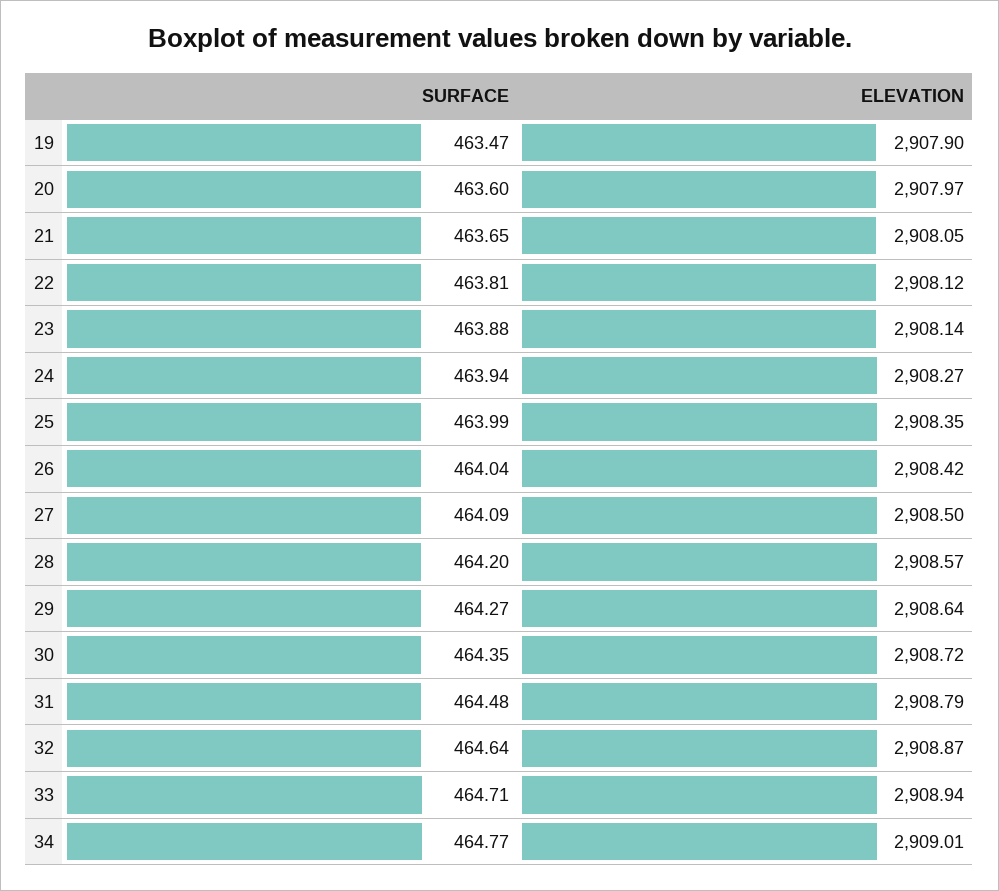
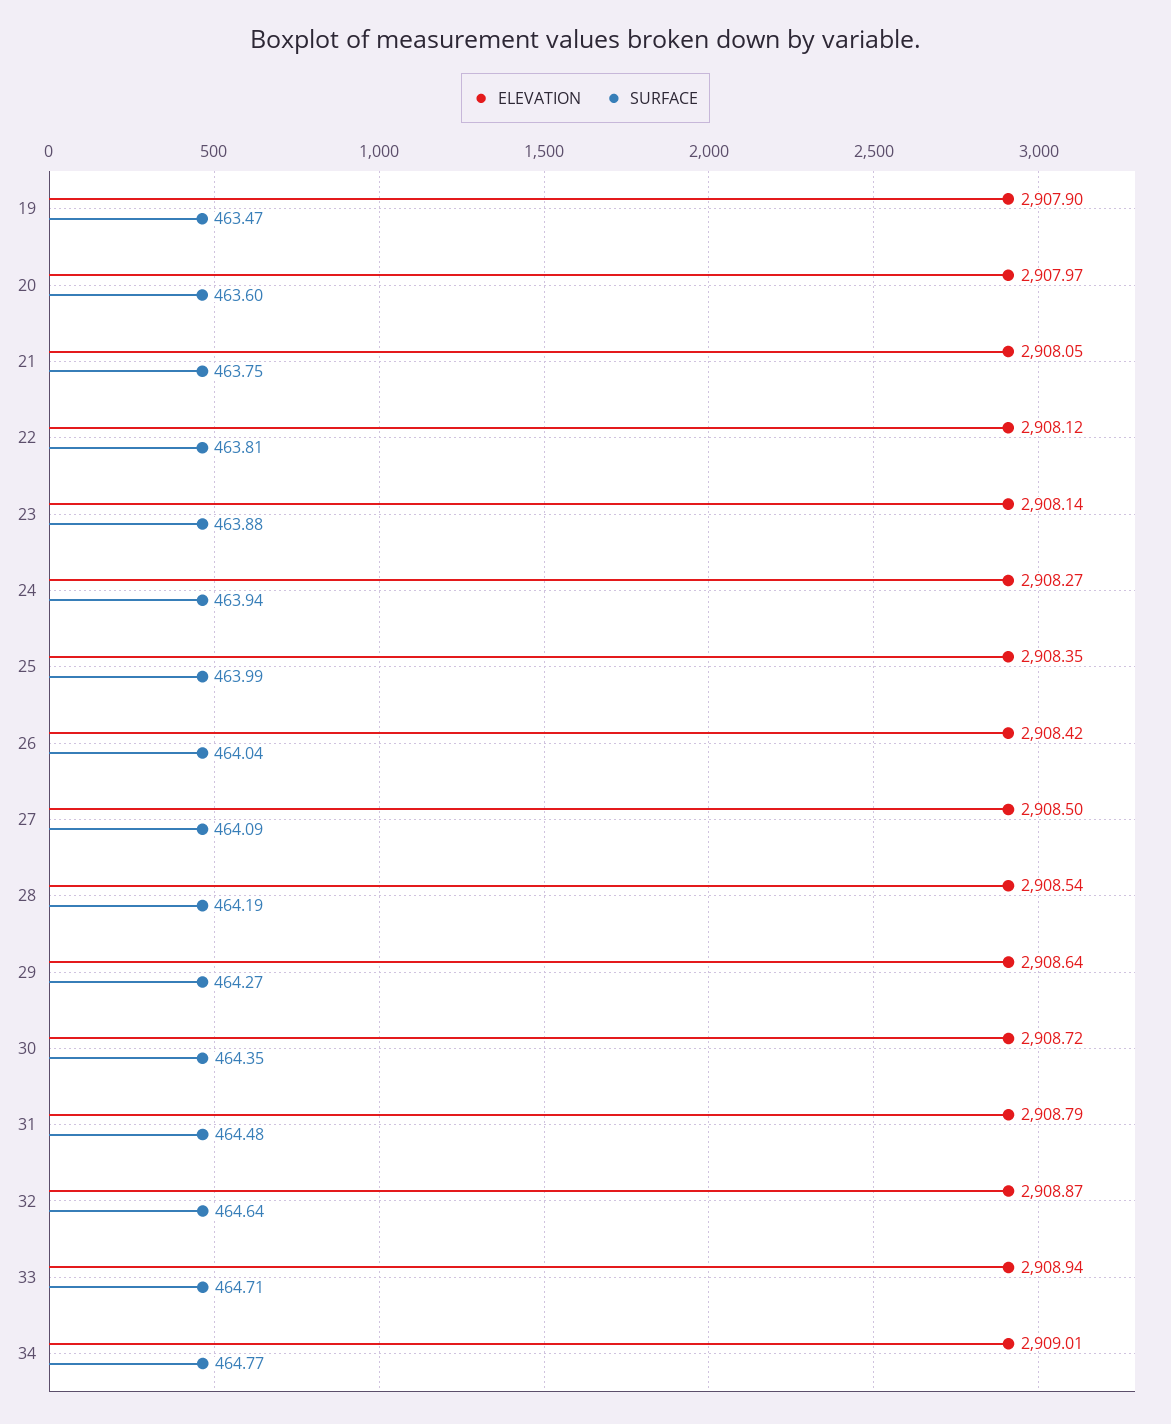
SURFACE, 21: 463.65 -> 463.75
SURFACE, 28: 464.2 -> 464.19
ELEVATION, 28: 2908.57 -> 2908.54

